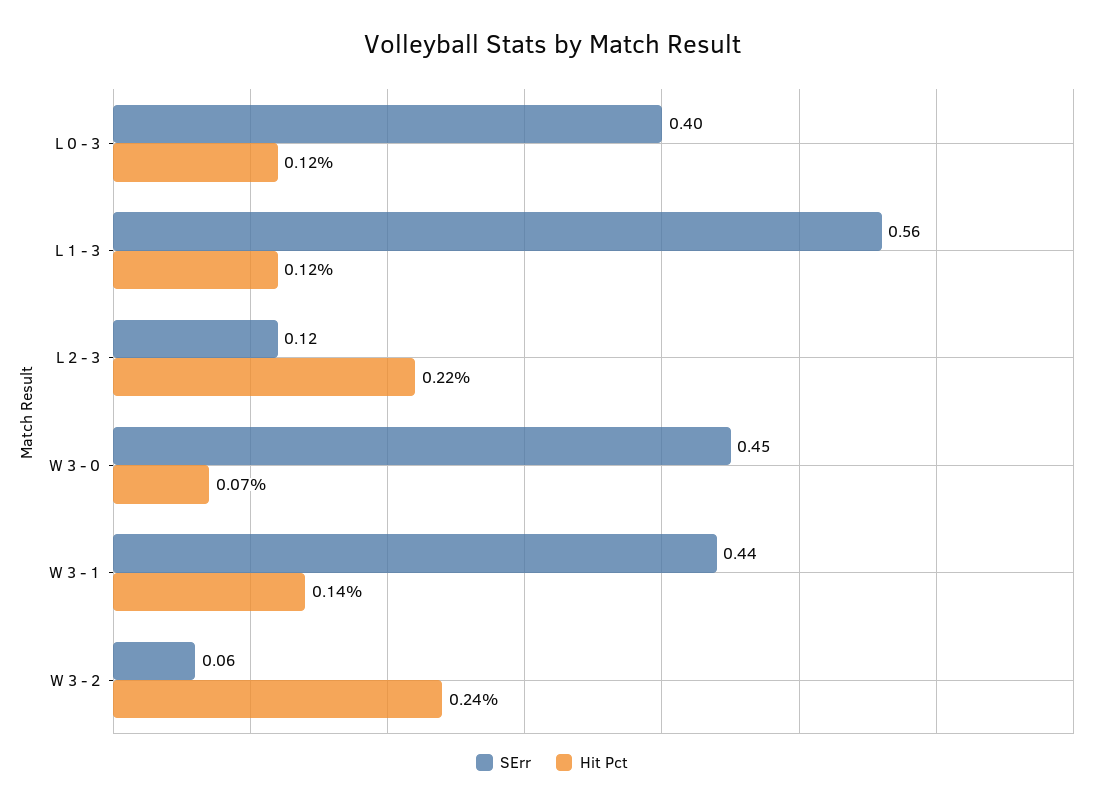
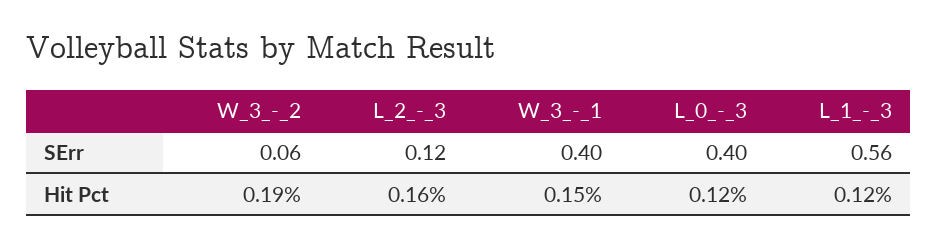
Hit Pct, L 2 - 3: 0.22 -> 0.16
SErr, W 3 - 0: 0.45 -> none
Hit Pct, W 3 - 0: 0.07 -> none
SErr, W 3 - 1: 0.44 -> 0.4
Hit Pct, W 3 - 1: 0.14 -> 0.15
Hit Pct, W 3 - 2: 0.24 -> 0.19

